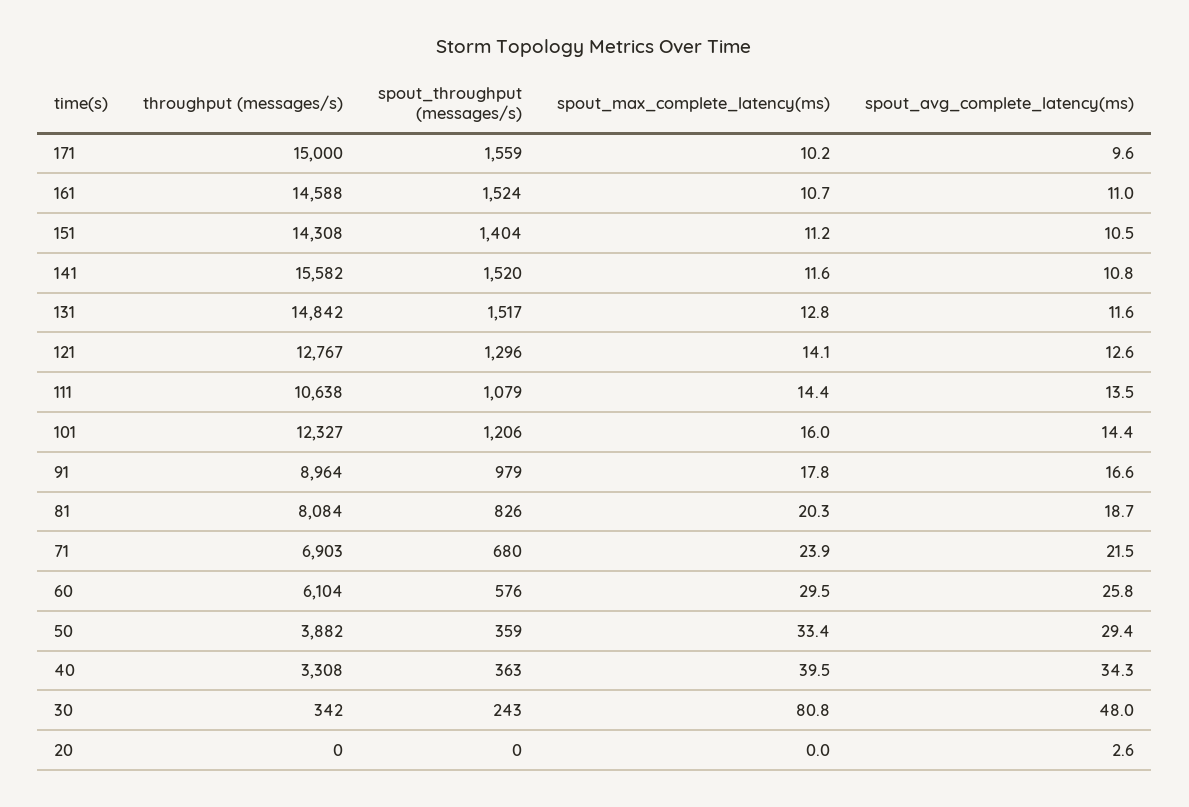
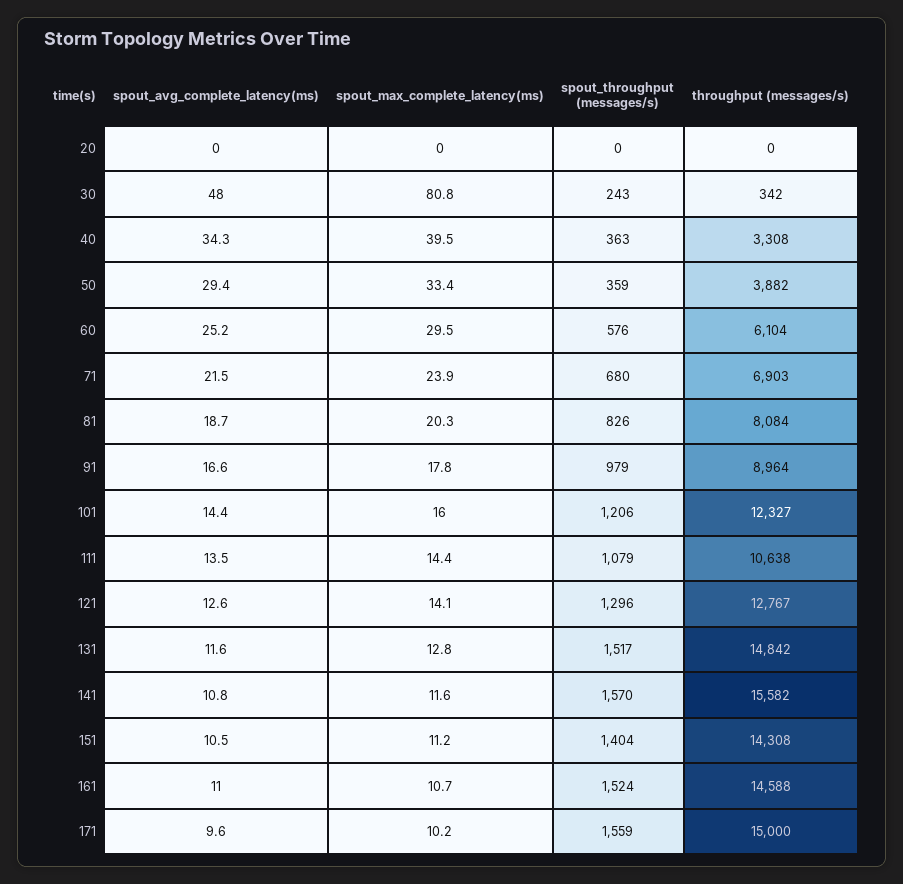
spout_throughput (messages/s), 141: 1520 -> 1570
spout_avg_complete_latency(ms), 60: 25.8 -> 25.2
spout_avg_complete_latency(ms), 20: 2.6 -> 0

